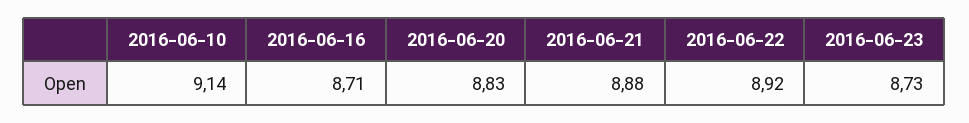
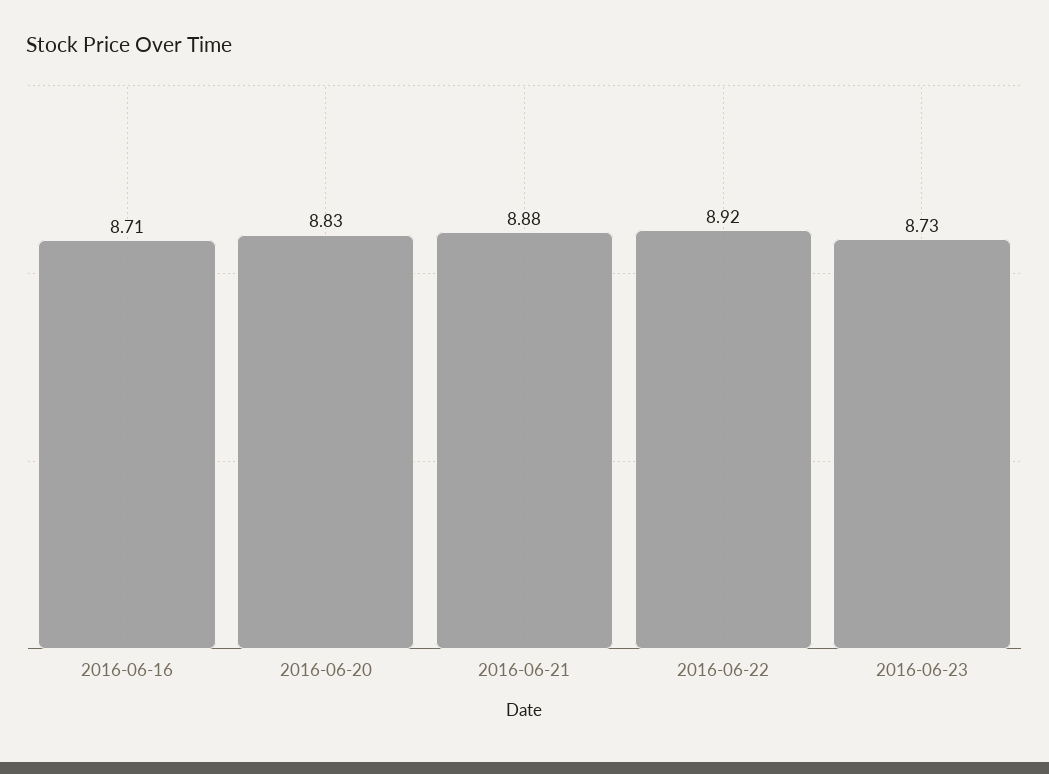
2016-06-10: 9.14 -> none

